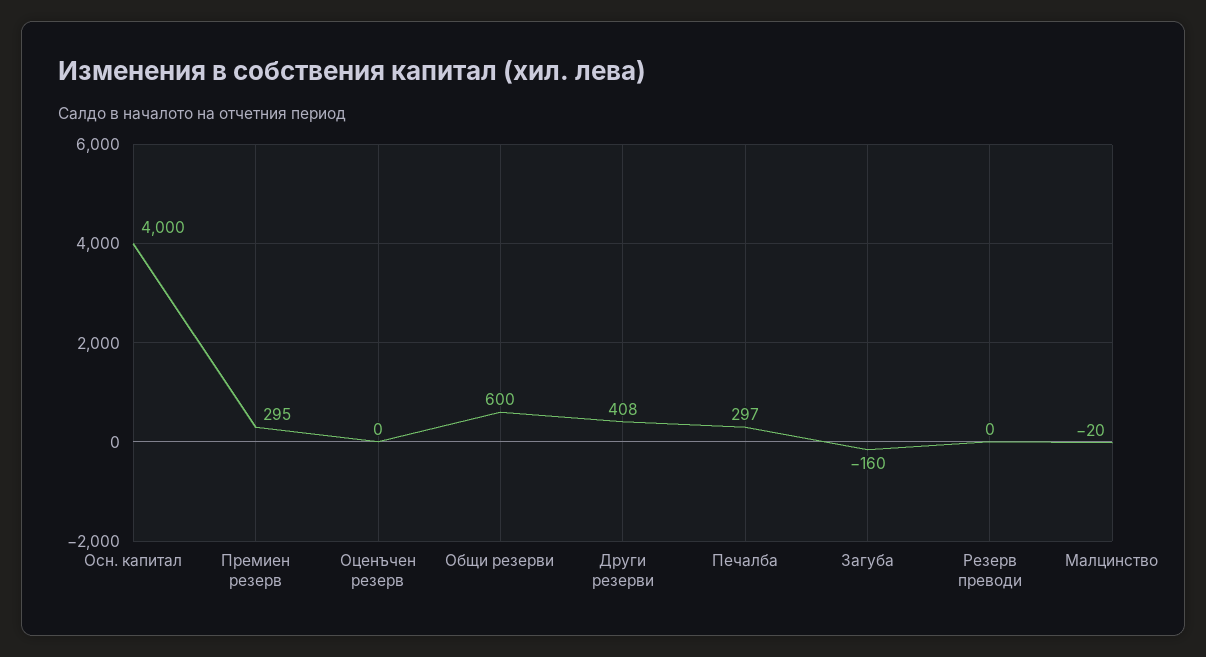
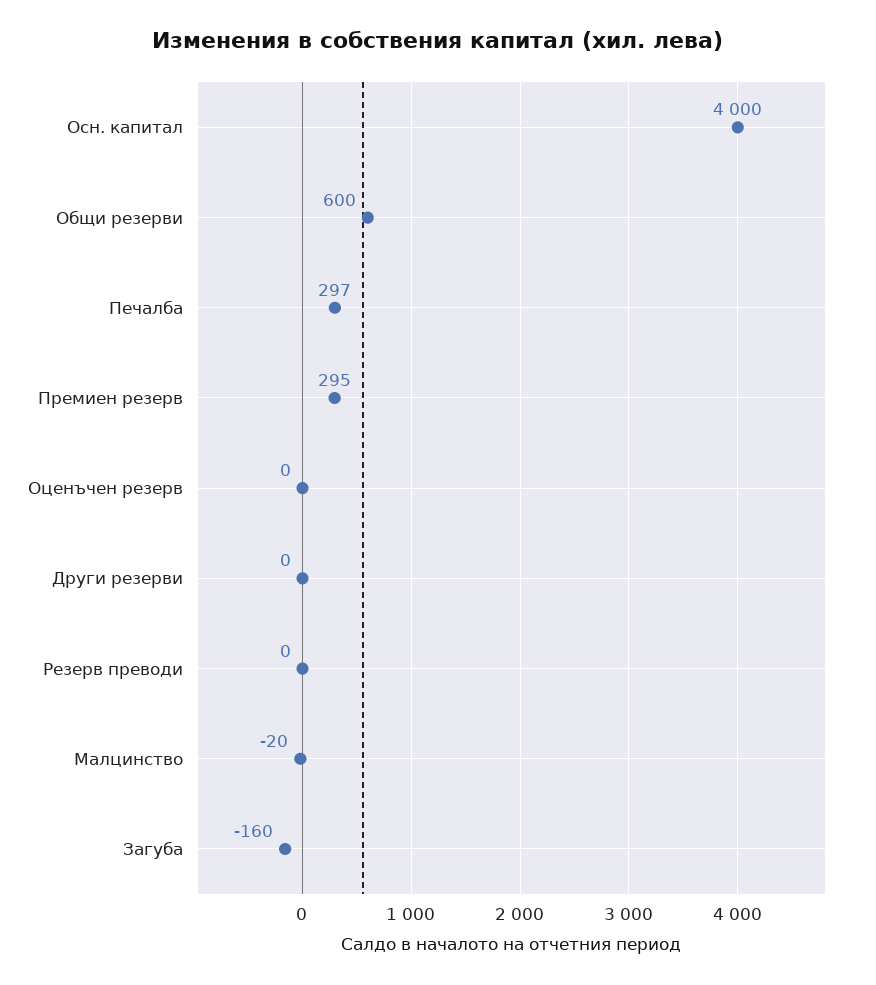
Други резерви: 408 -> 0

